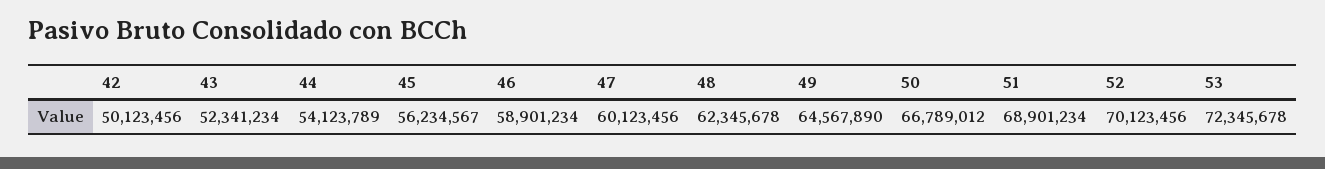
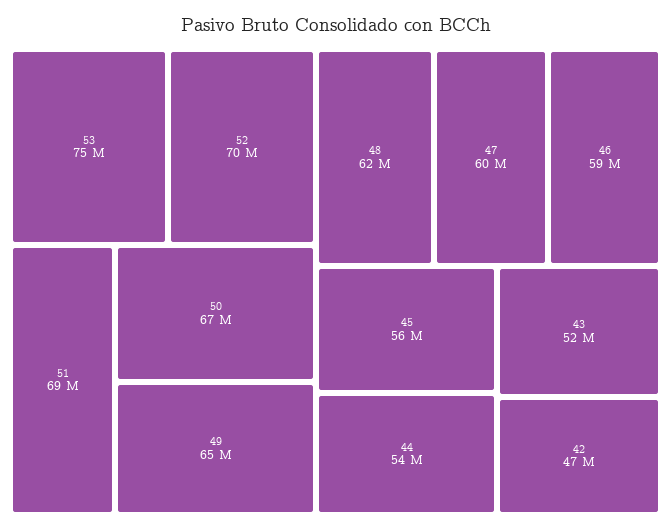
42: 50123456 -> 47000000
53: 72345678 -> 75000000

